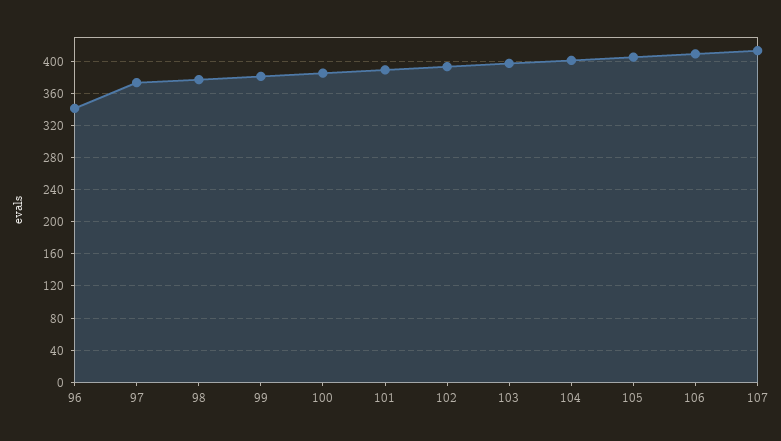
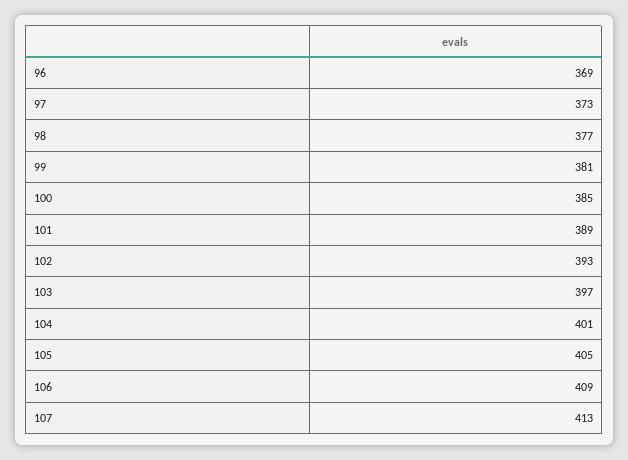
96: 340 -> 369

